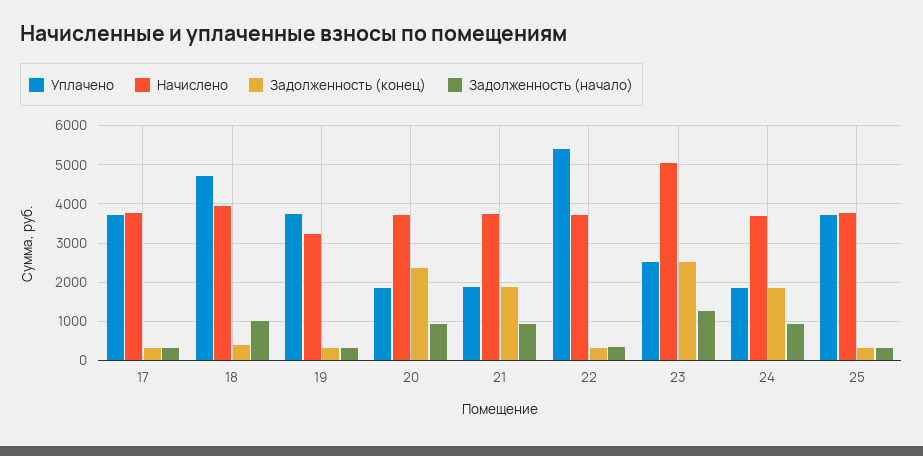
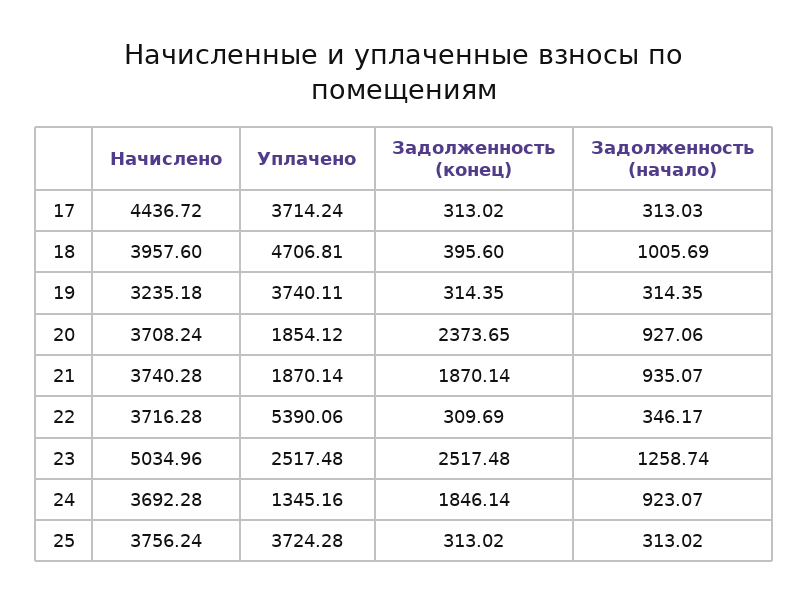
Начислено, 17: 3800 -> 4436.72
Уплачено, 24: 1800 -> 1345.16

